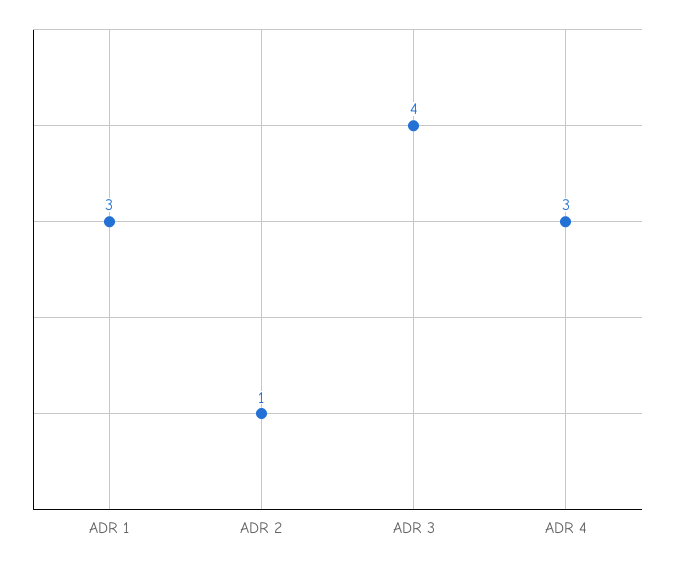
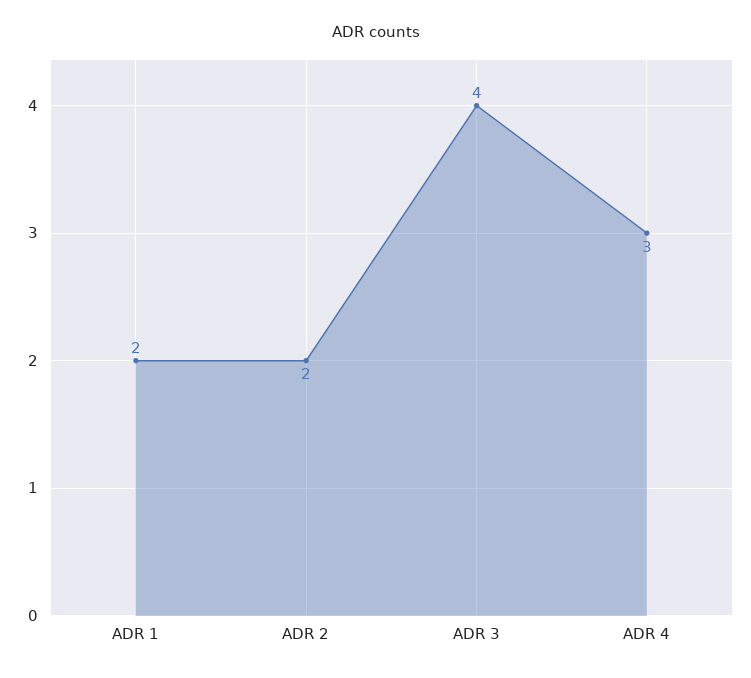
ADR 1: 3 -> 2
ADR 2: 1 -> 2

